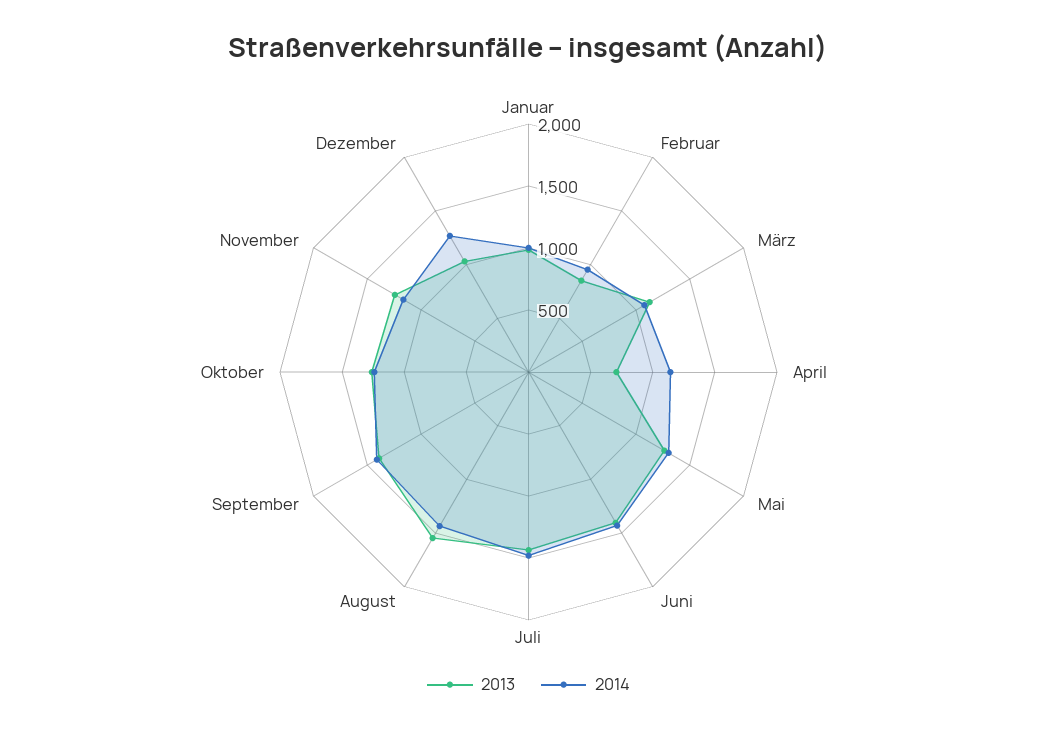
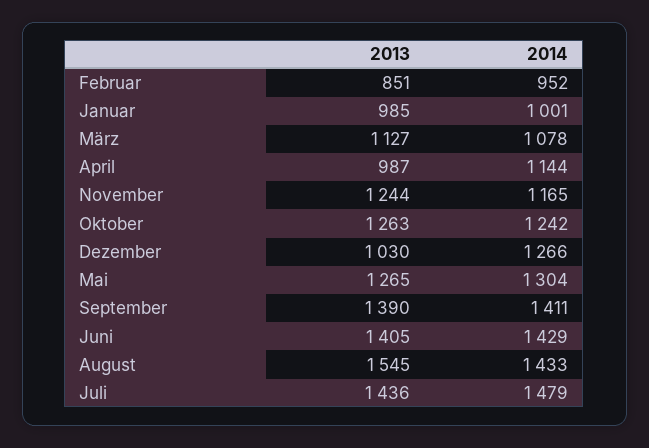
2013, April: 700 -> 987

